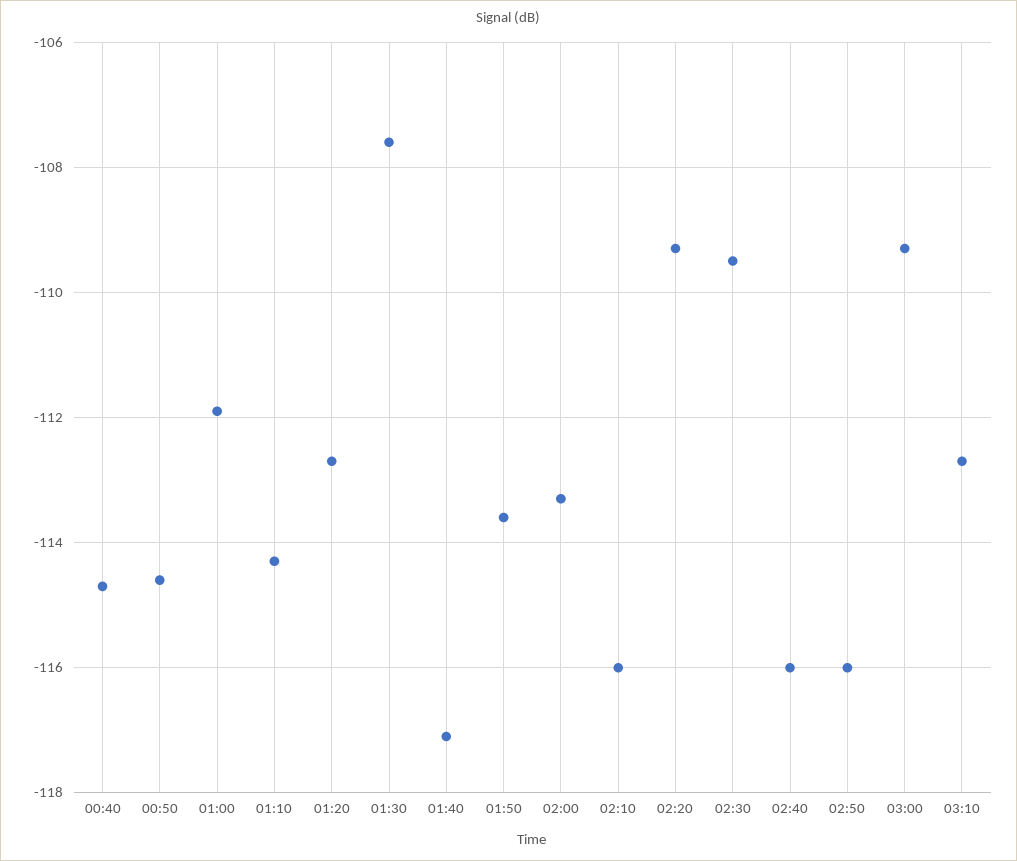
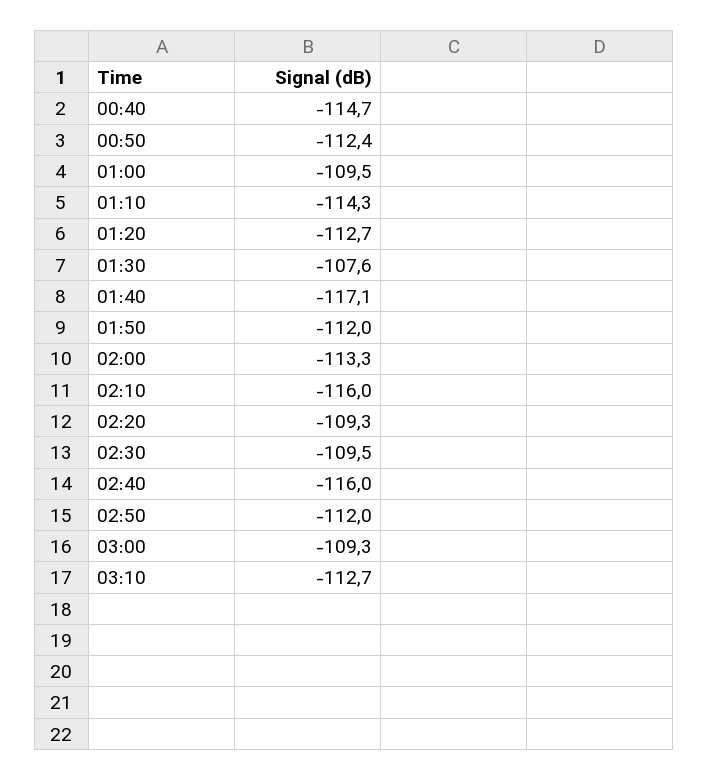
00:50: -114.5 -> -112.4
01:00: -112 -> -109.5
01:50: -113.5 -> -112
02:50: -116 -> -112

